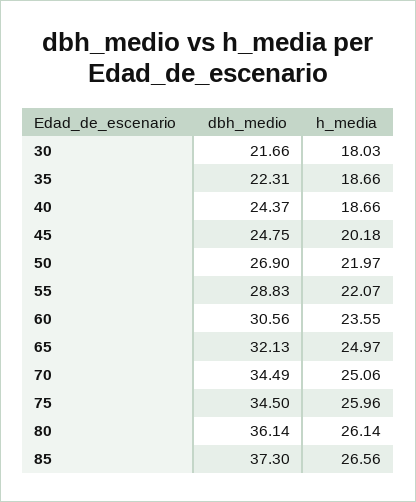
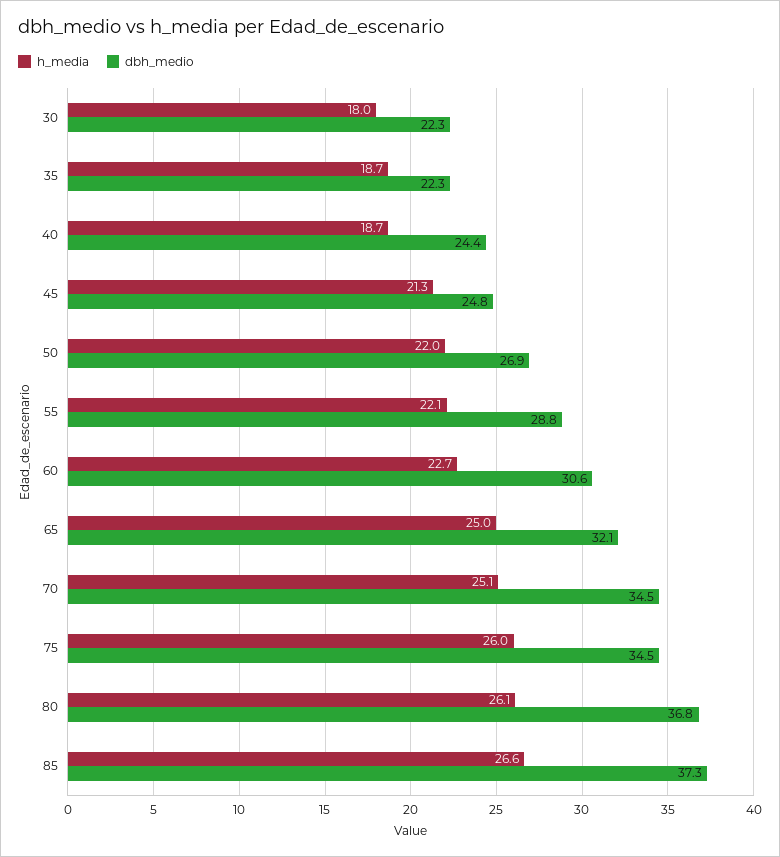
dbh_medio, 30: 21.66 -> 22.3
h_media, 45: 20.18 -> 21.3
h_media, 60: 23.55 -> 22.7
dbh_medio, 80: 36.14 -> 36.8

